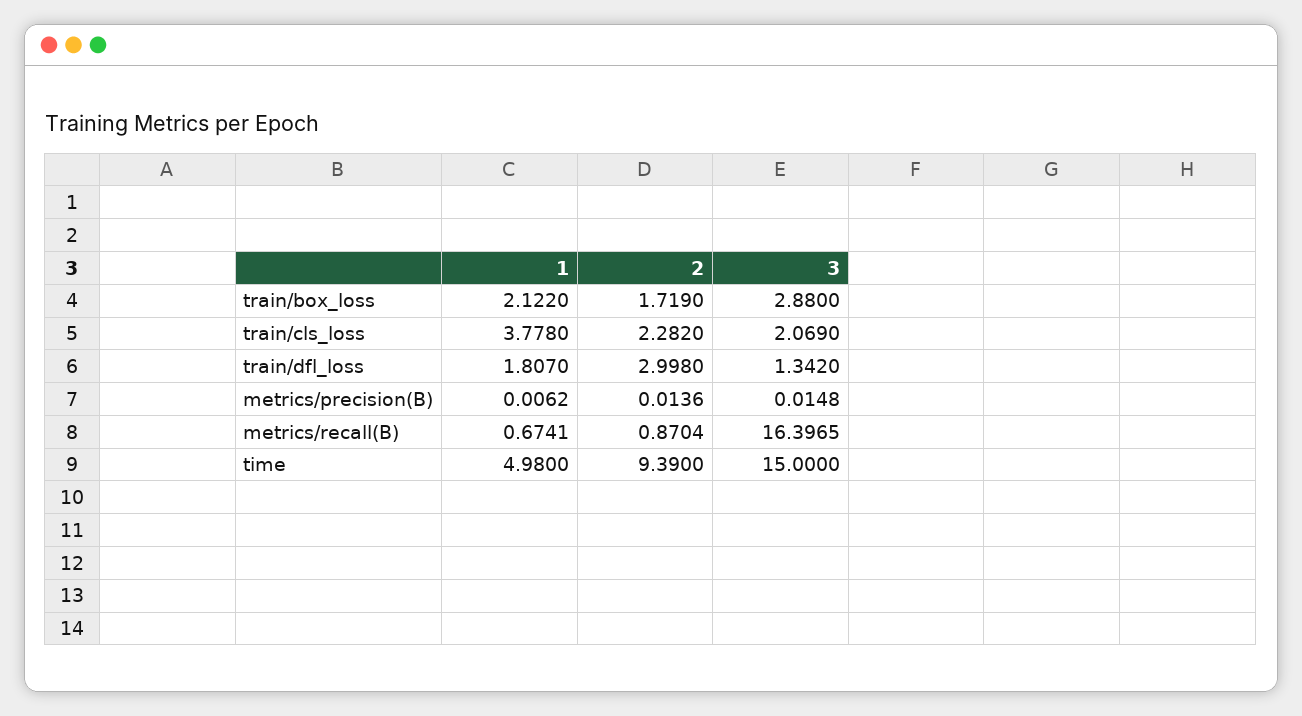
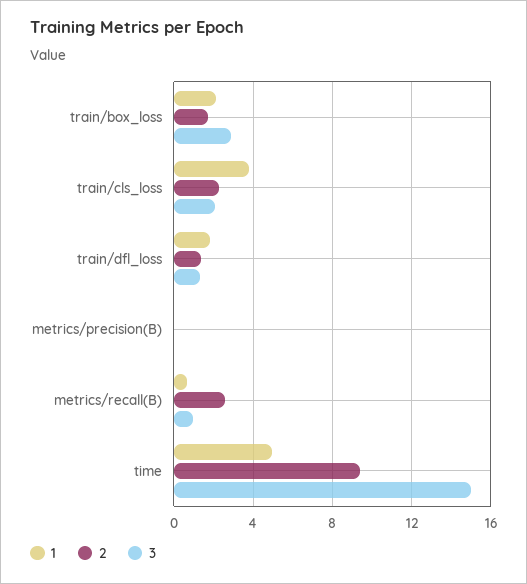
2, train/dfl_loss: 2.998 -> 1.5
2, metrics/recall(B): 0.8704 -> 2.5
3, metrics/recall(B): 16.3965 -> 1

